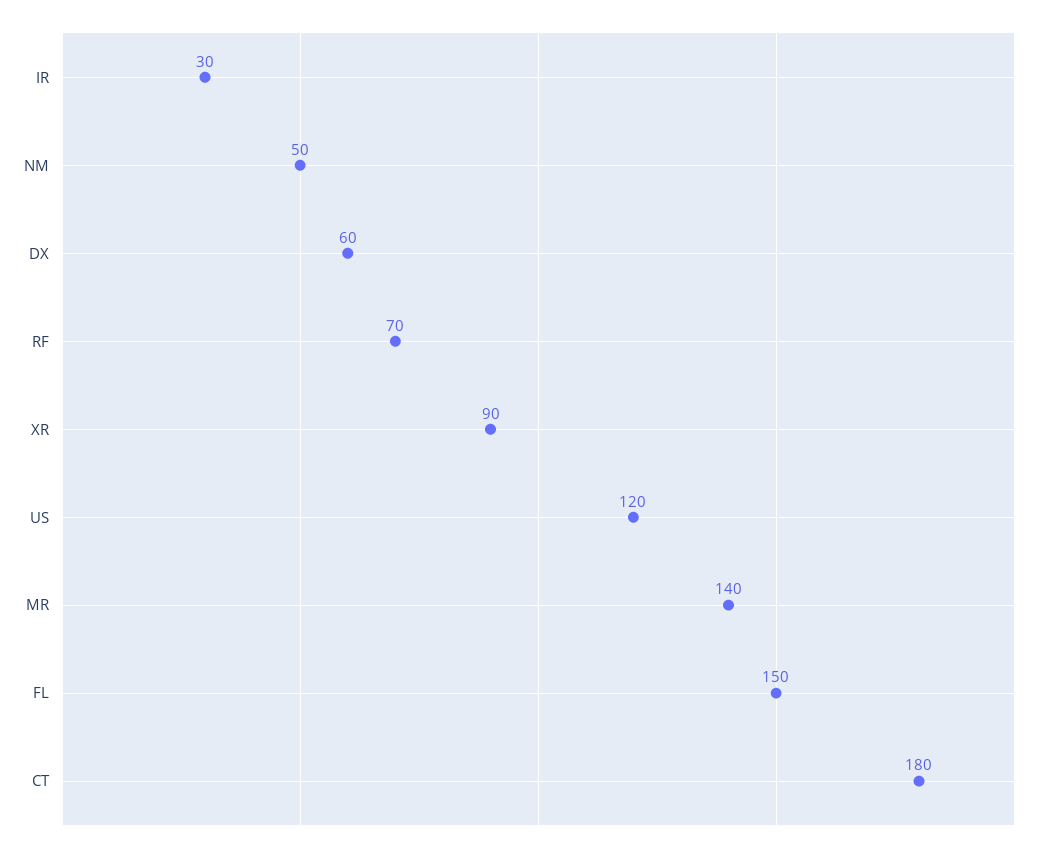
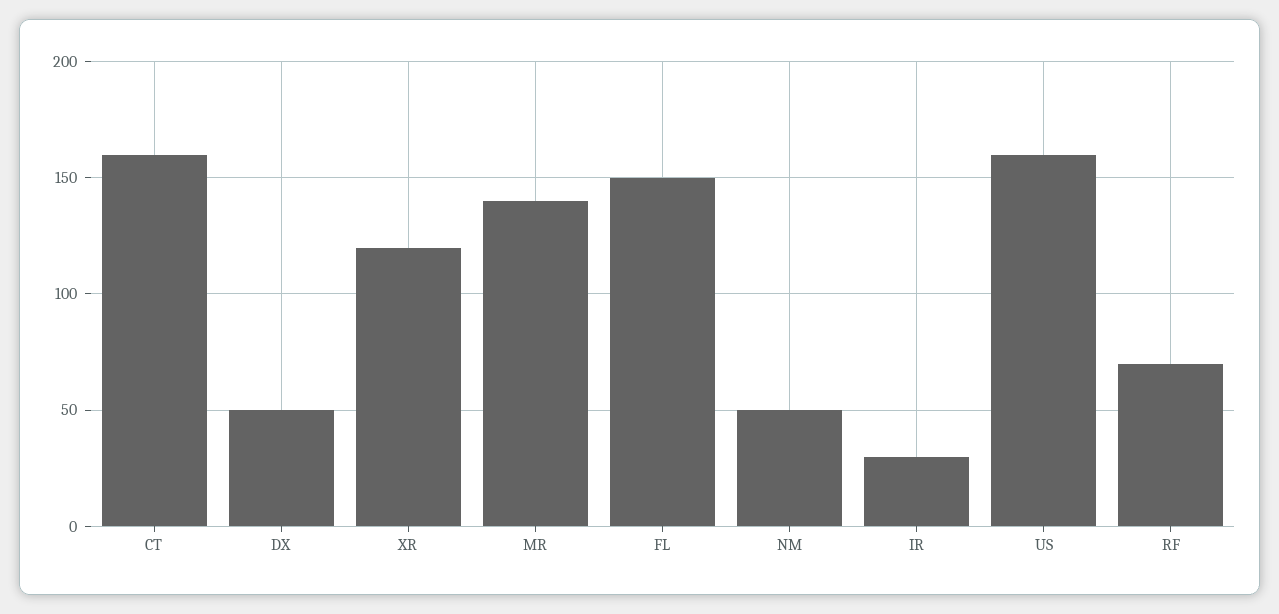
DX: 60 -> 50
XR: 90 -> 120
US: 120 -> 160
CT: 180 -> 160

